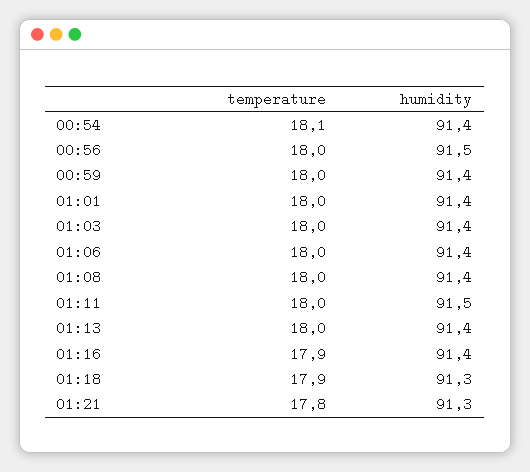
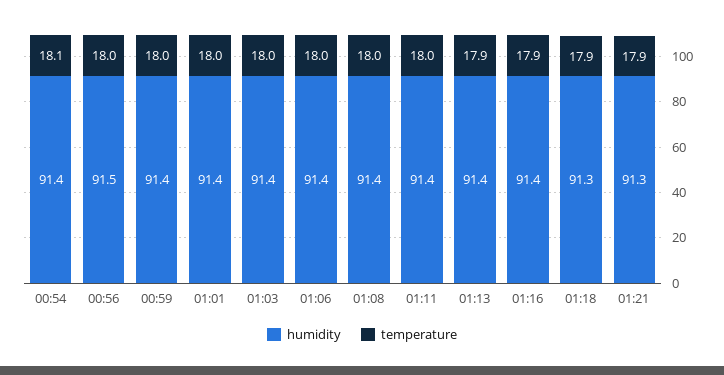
humidity, 01:11: 91.5 -> 91.4
temperature, 01:13: 18 -> 17.9
temperature, 01:21: 17.8 -> 17.9

